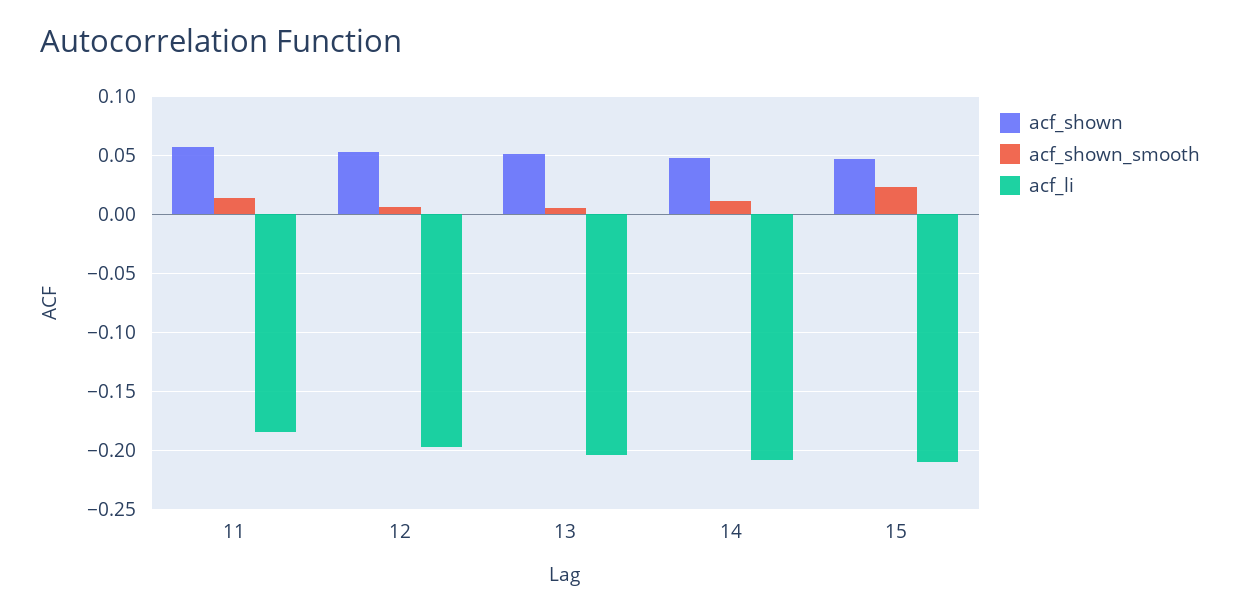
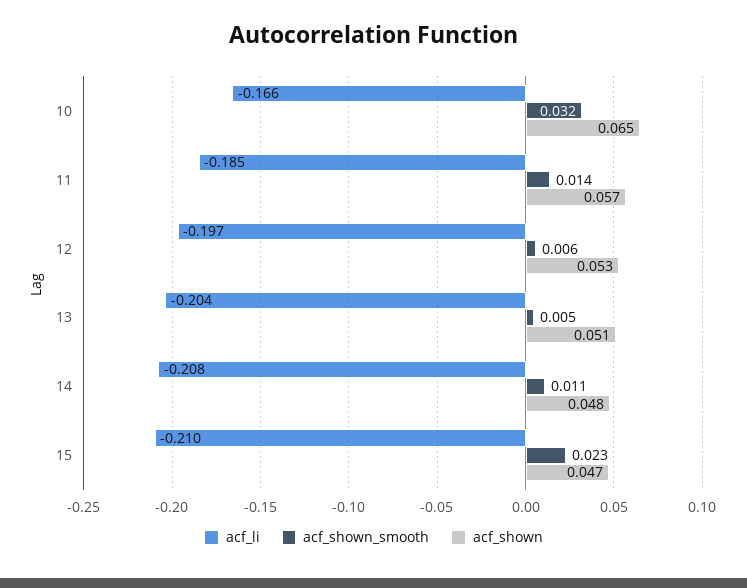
acf_li, 10: none -> -0.166
acf_shown_smooth, 10: none -> 0.032
acf_shown, 10: none -> 0.065

